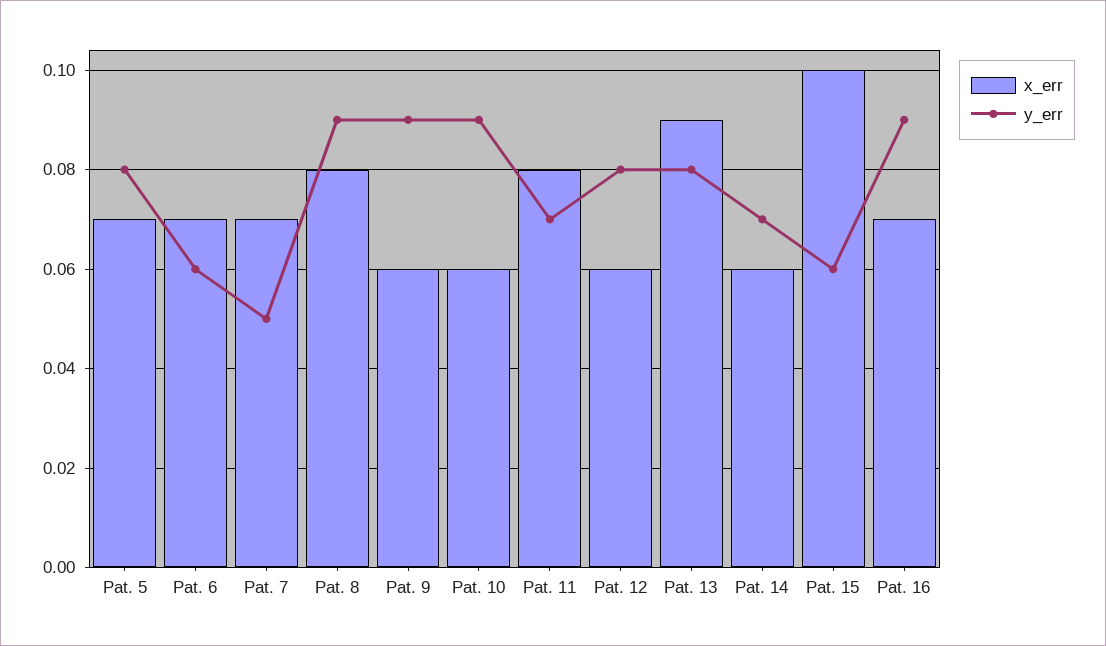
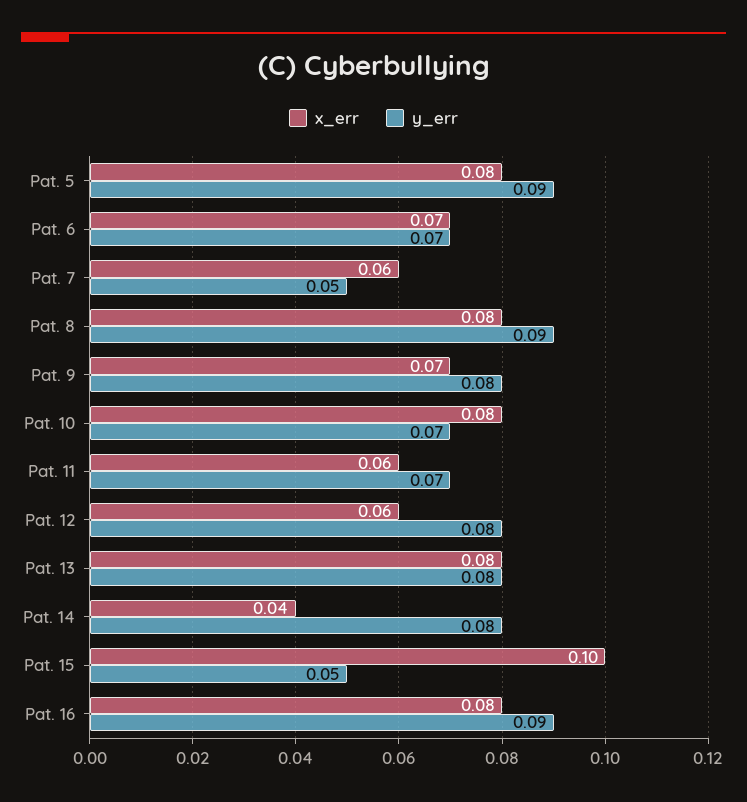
x_err, Pat. 5: 0.07 -> 0.08
y_err, Pat. 5: 0.08 -> 0.09
y_err, Pat. 6: 0.06 -> 0.07
x_err, Pat. 7: 0.07 -> 0.06
x_err, Pat. 9: 0.06 -> 0.07
y_err, Pat. 9: 0.09 -> 0.08
x_err, Pat. 10: 0.06 -> 0.08
y_err, Pat. 10: 0.09 -> 0.07
x_err, Pat. 11: 0.08 -> 0.06
x_err, Pat. 13: 0.09 -> 0.08
x_err, Pat. 14: 0.06 -> 0.04
y_err, Pat. 14: 0.07 -> 0.08
y_err, Pat. 15: 0.06 -> 0.05
x_err, Pat. 16: 0.07 -> 0.08

